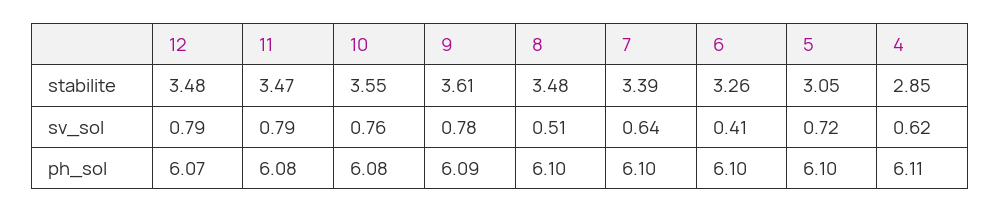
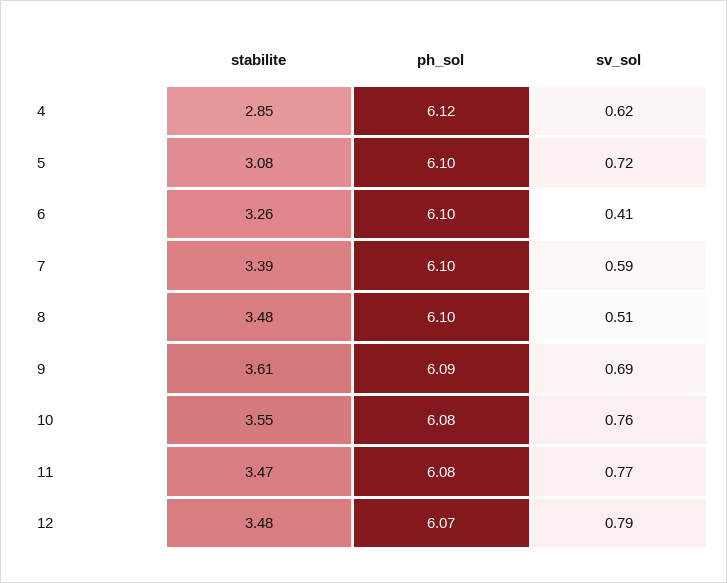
5, stabilite: 3.05 -> 3.08
11, sv_sol: 0.79 -> 0.77
9, sv_sol: 0.78 -> 0.69
7, sv_sol: 0.64 -> 0.59
4, ph_sol: 6.11 -> 6.12

